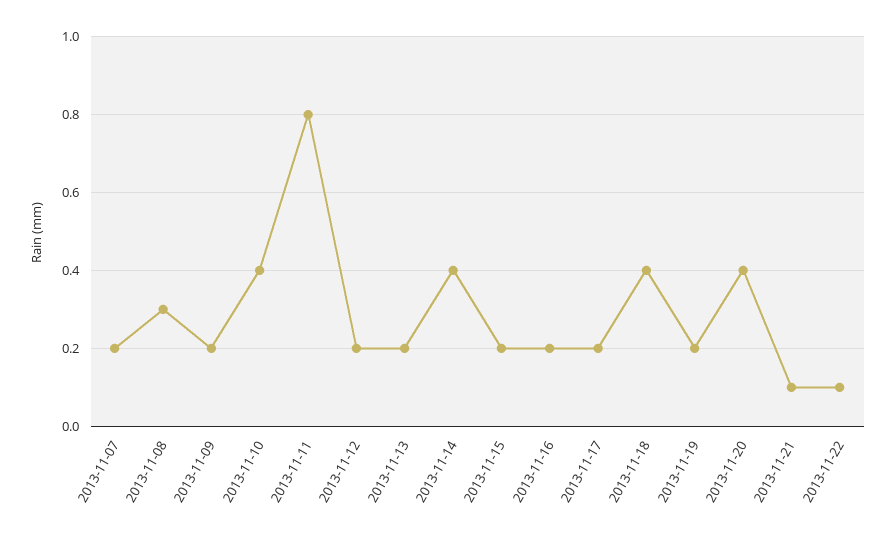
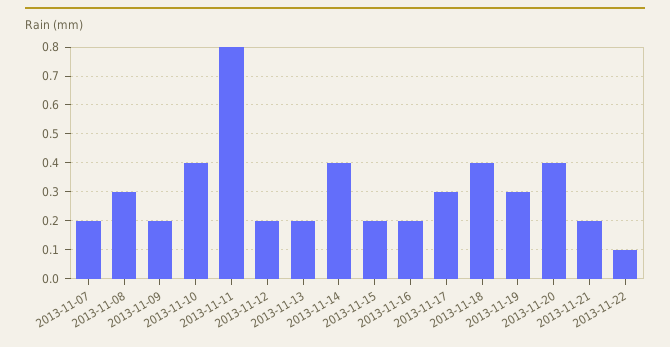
2013-11-17: 0.2 -> 0.3
2013-11-19: 0.2 -> 0.3
2013-11-21: 0.1 -> 0.2

